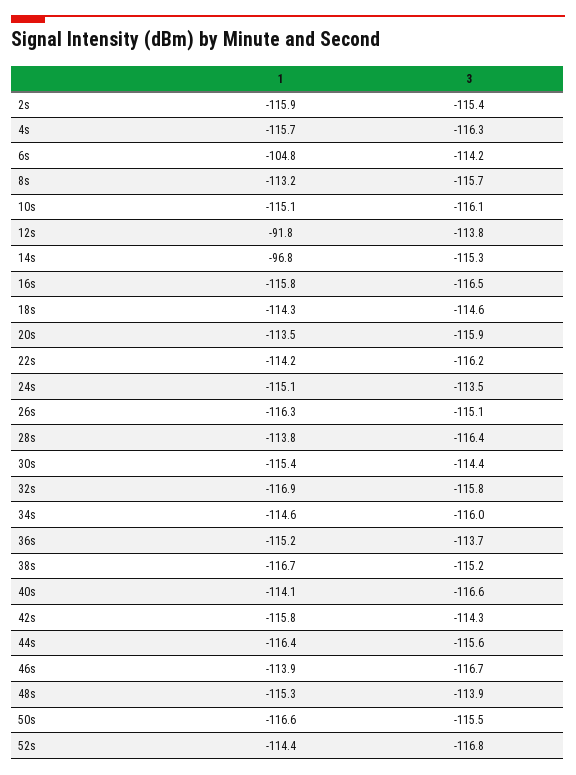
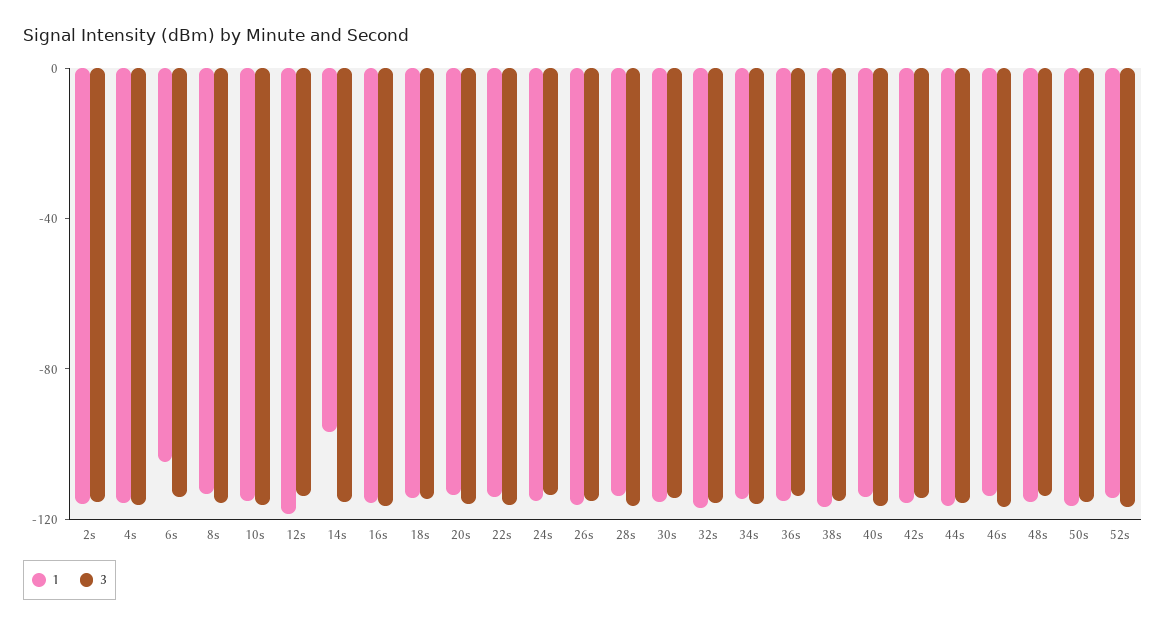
1, 12s: -91.8 -> -120

